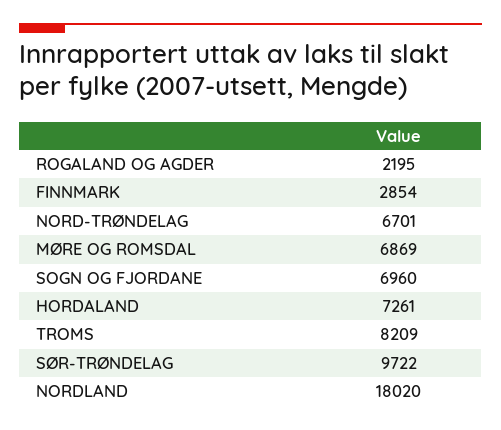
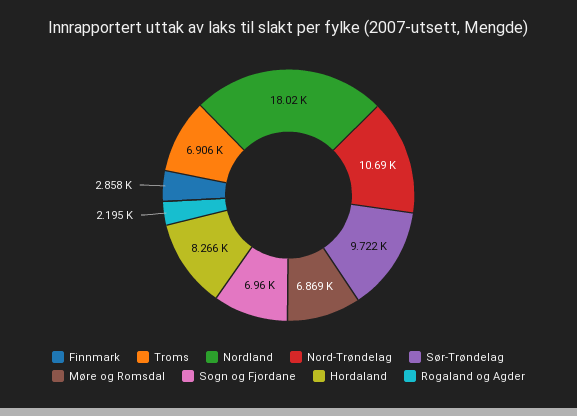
FINNMARK: 2854 -> 2858
NORD-TRØNDELAG: 6701 -> 10690
HORDALAND: 7261 -> 8266
TROMS: 8209 -> 6906

